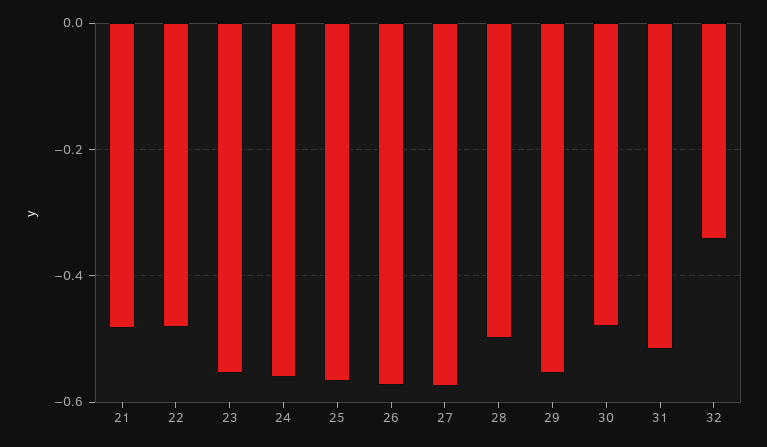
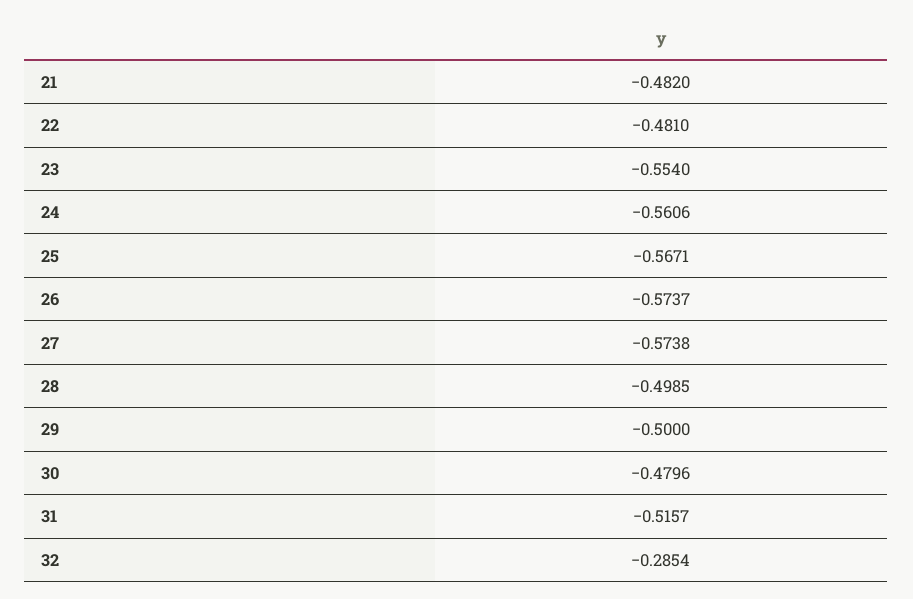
29: -0.56 -> -0.5
32: -0.34 -> -0.2854

